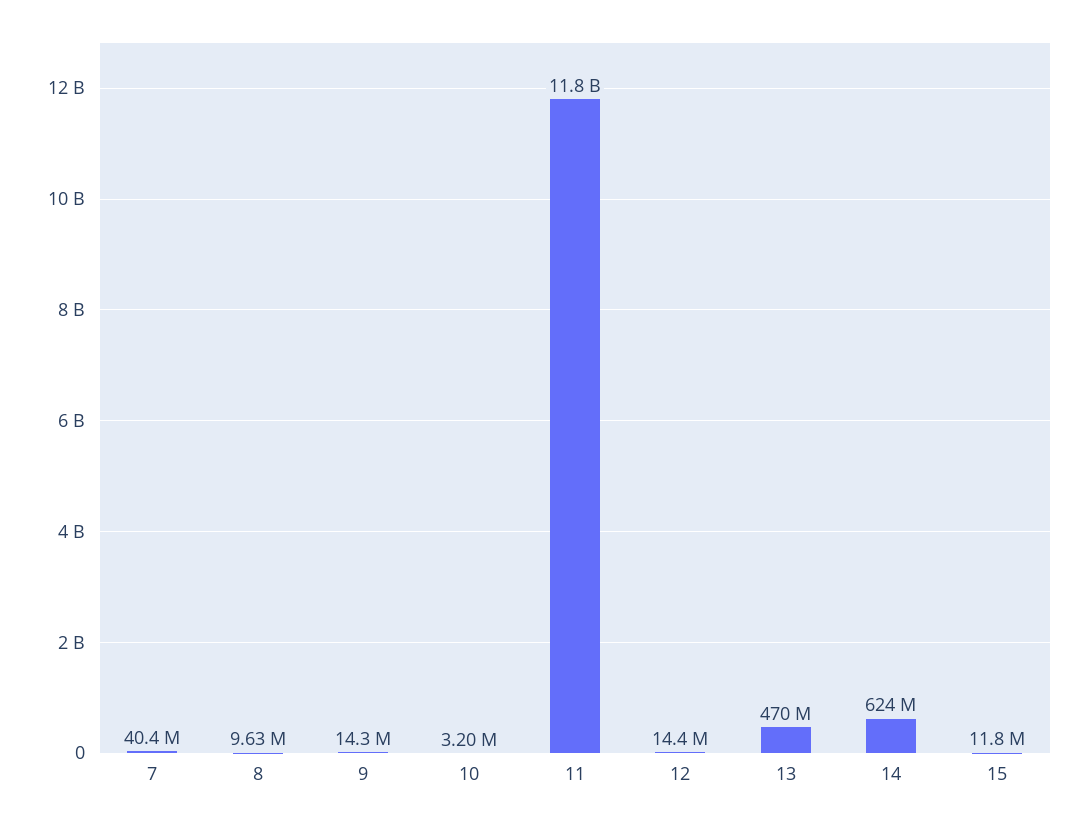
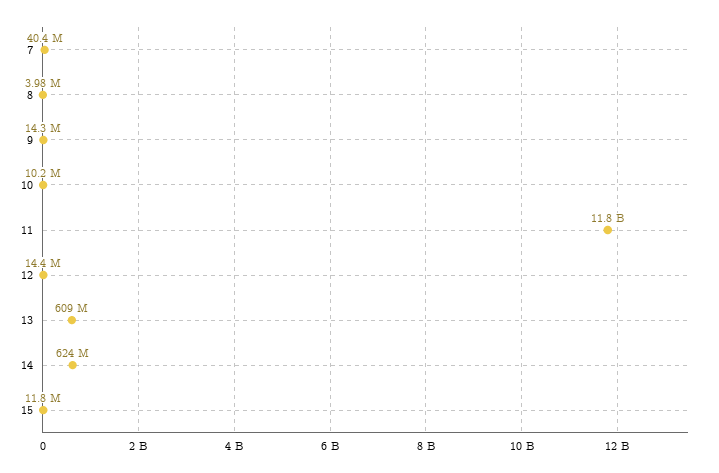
8: 9630000 -> 3980000
10: 3200000 -> 10200000
13: 470000000 -> 609000000

